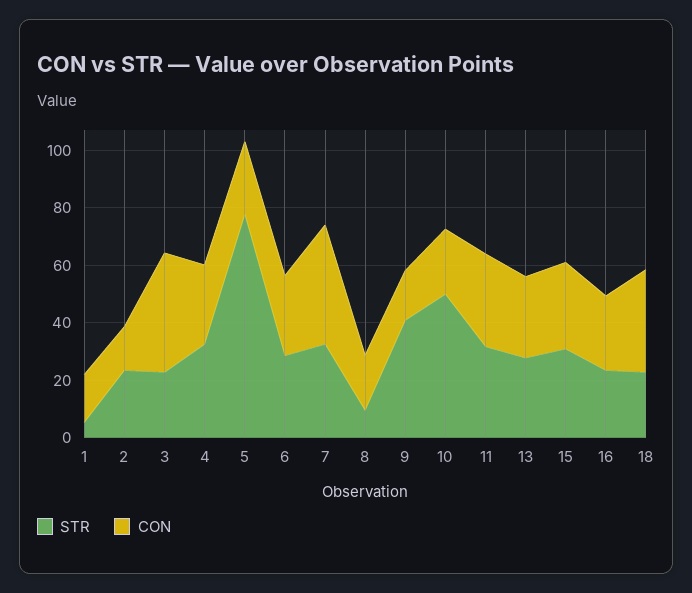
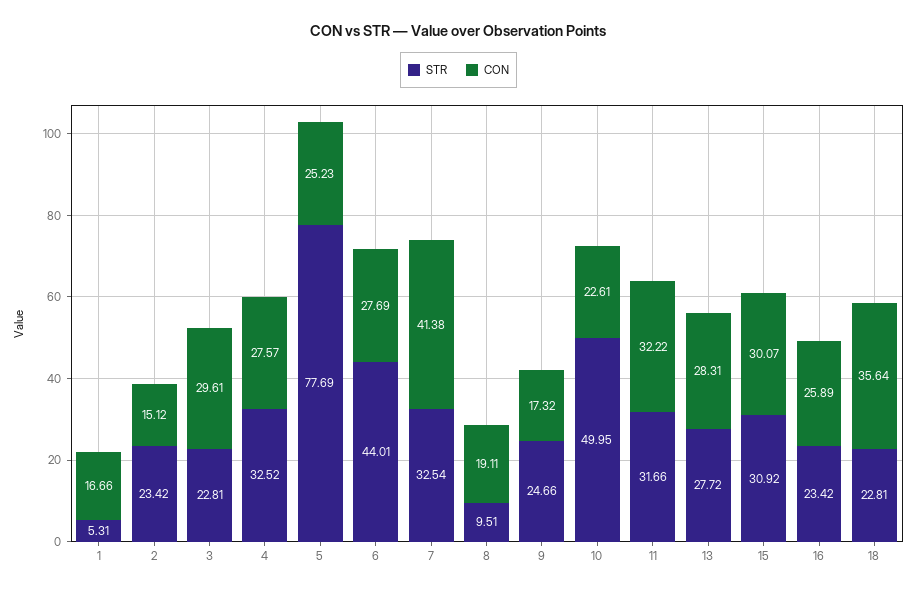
CON, 3: 40 -> 29.61
STR, 6: 30 -> 44.01
STR, 9: 40 -> 24.66

